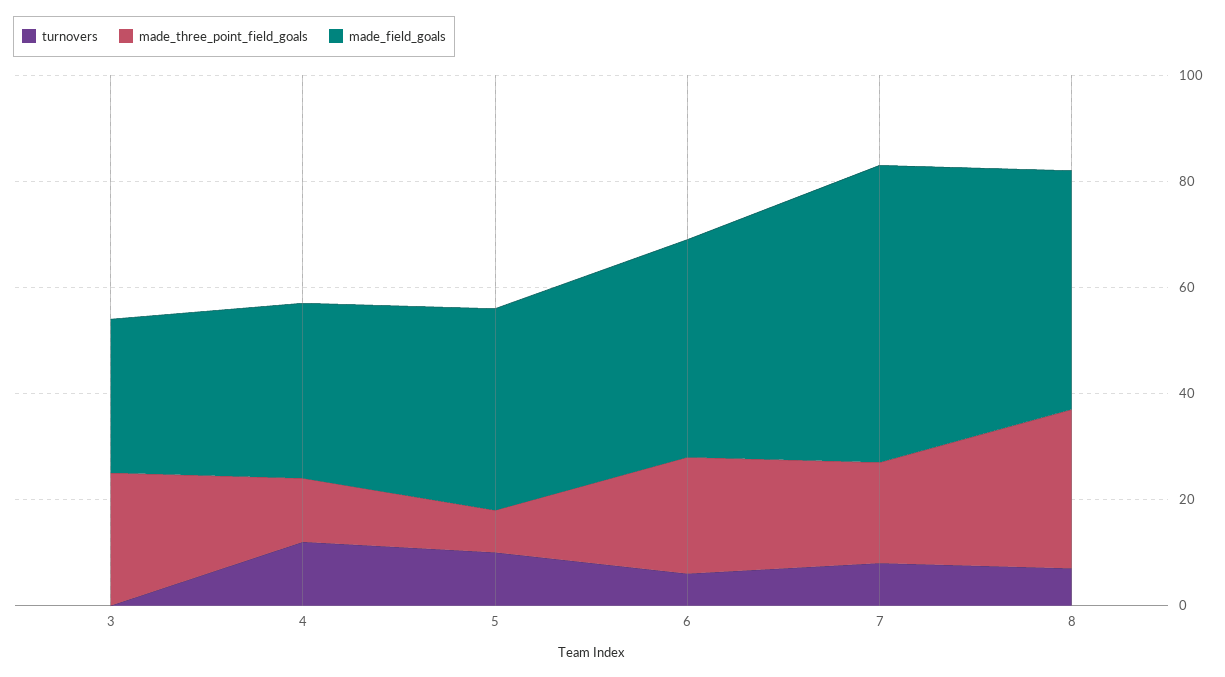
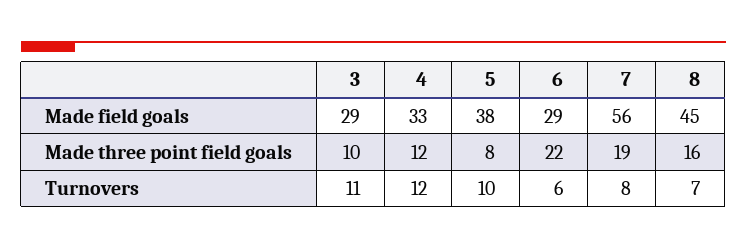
turnovers, 3: 0 -> 11
made_three_point_field_goals, 3: 25 -> 10
made_field_goals, 6: 40 -> 29
made_three_point_field_goals, 8: 30 -> 16

